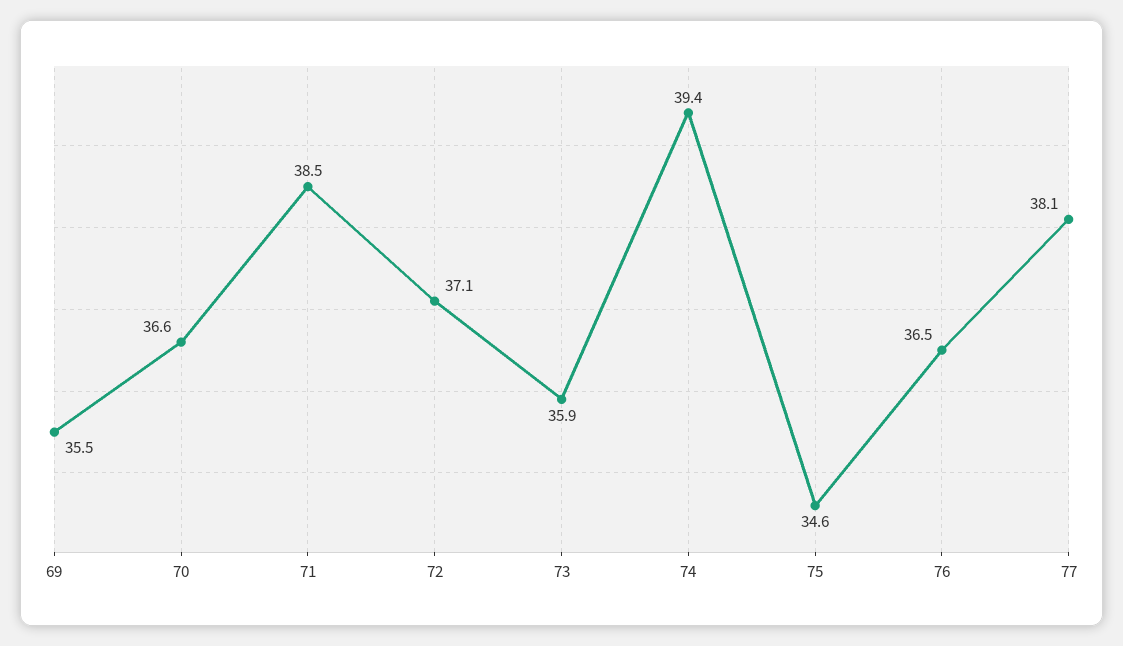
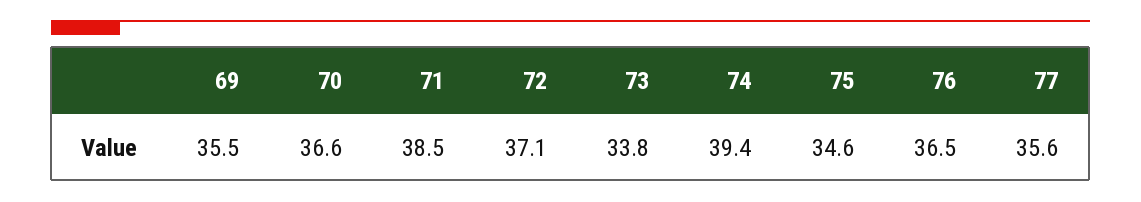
73: 35.9 -> 33.8
77: 38.1 -> 35.6

